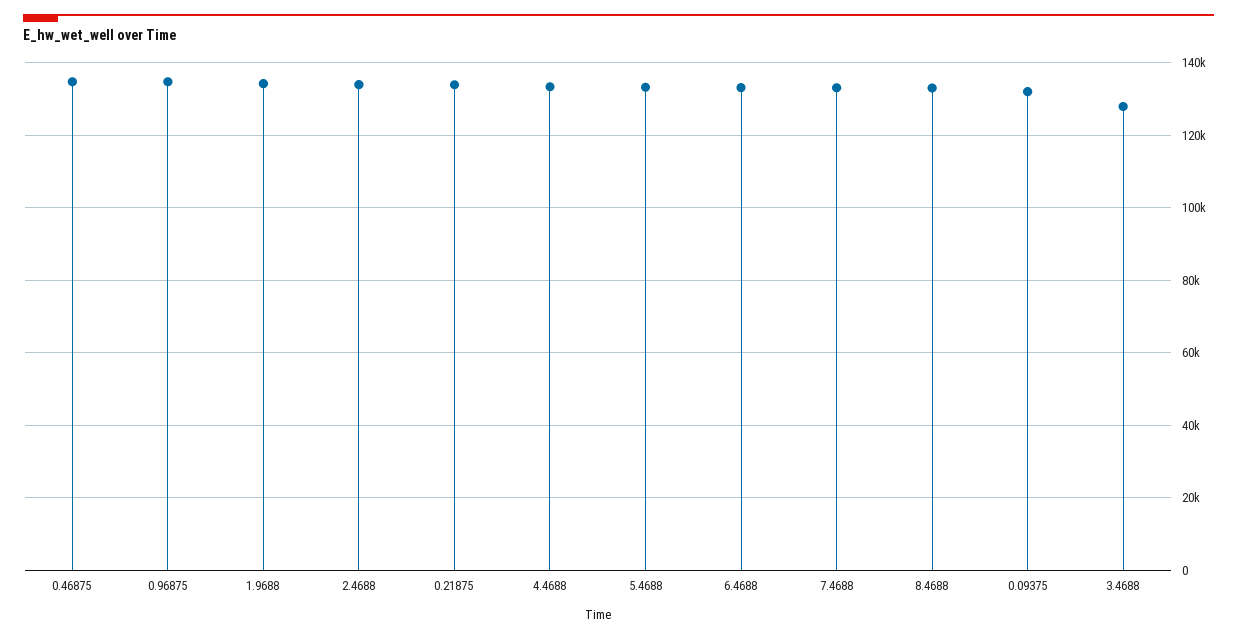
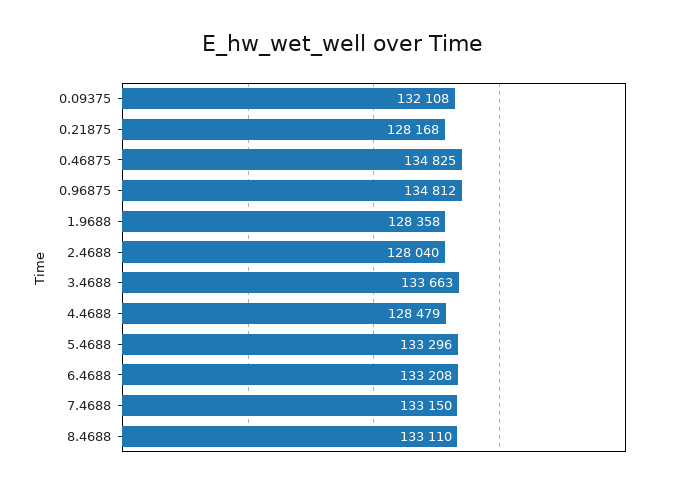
1.9688: 134000 -> 128358
2.4688: 134000 -> 128040
0.21875: 134000 -> 128168
4.4688: 134000 -> 128479
3.4688: 128000 -> 133663

